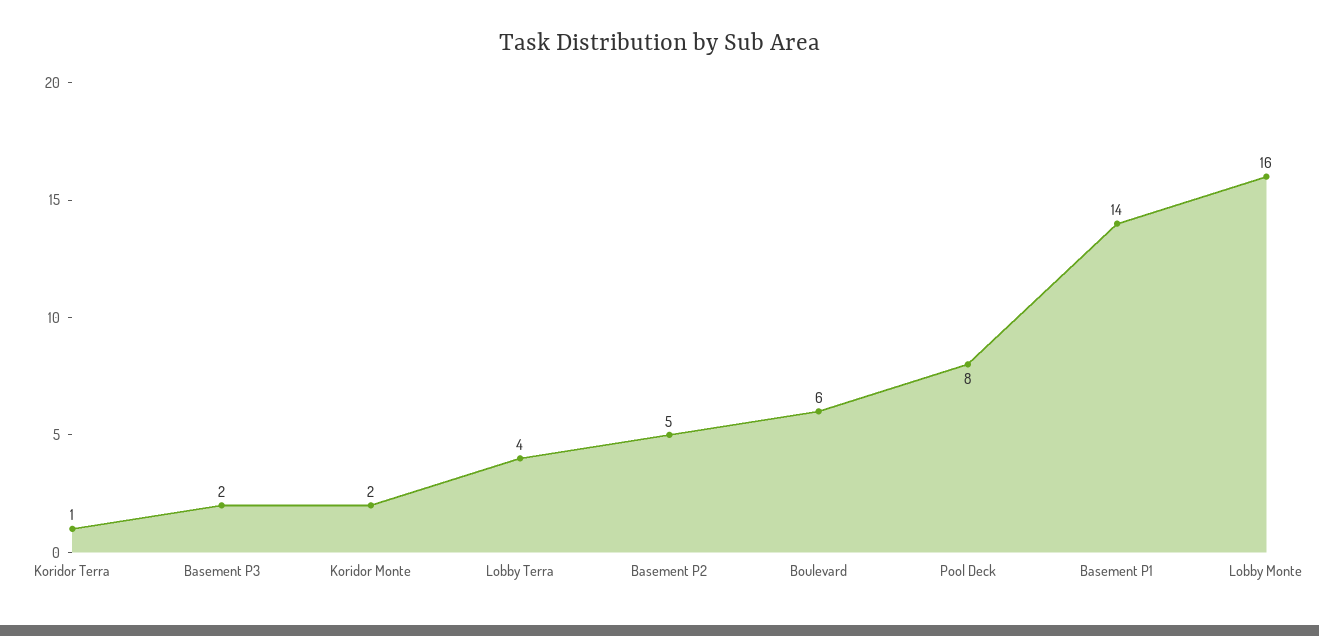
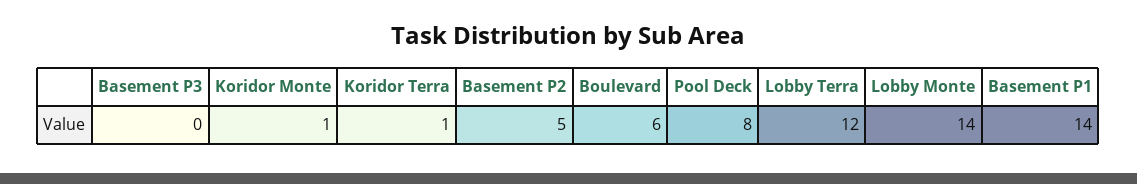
Basement P3: 2 -> 0
Koridor Monte: 2 -> 1
Lobby Terra: 4 -> 12
Lobby Monte: 16 -> 14

